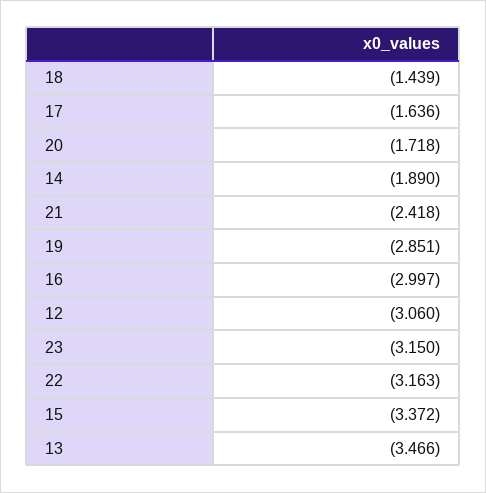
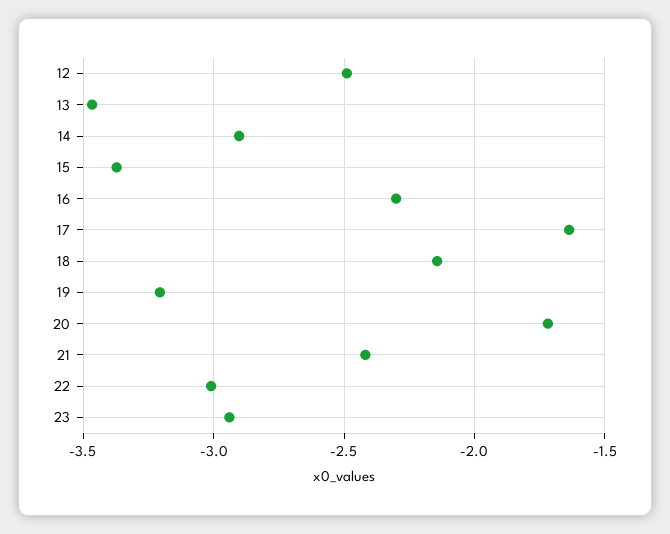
18: -1.439 -> -2.15
14: -1.89 -> -2.9
19: -2.851 -> -3.2
16: -2.997 -> -2.3
12: -3.06 -> -2.5
23: -3.15 -> -2.95
22: -3.163 -> -3

